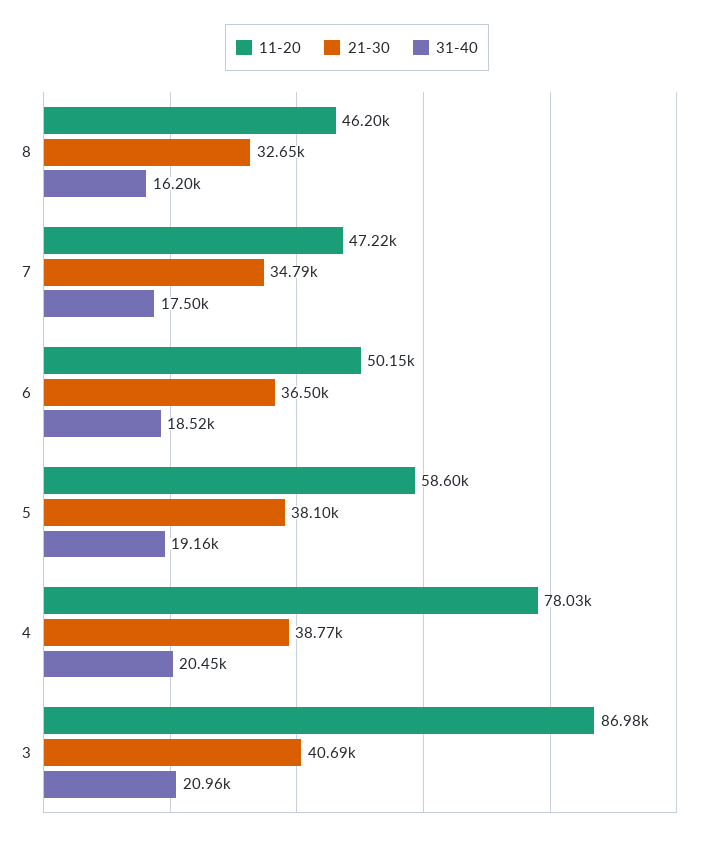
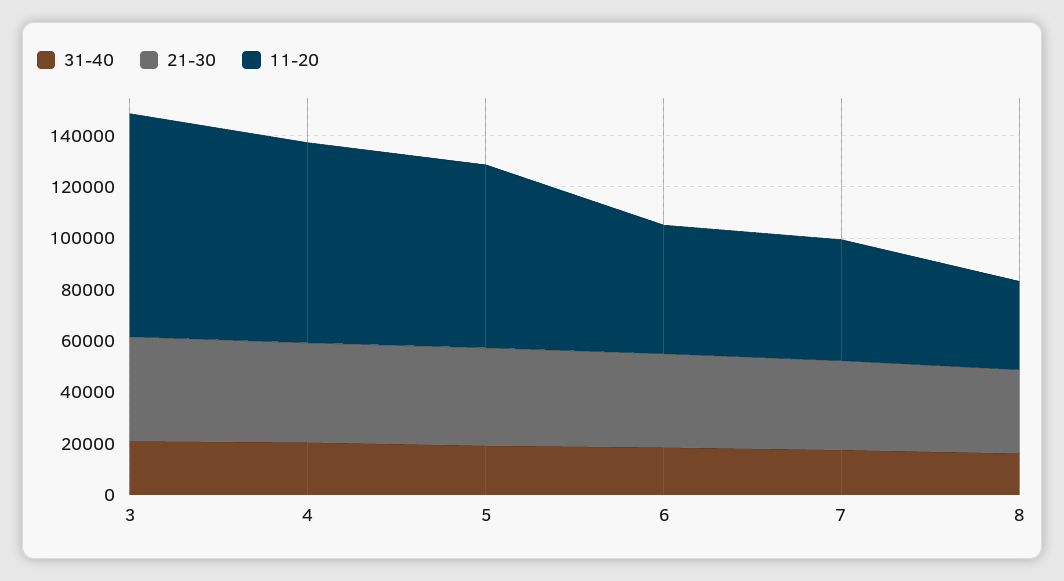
11-20, 8: 46200 -> 35000
11-20, 5: 58600 -> 70000

